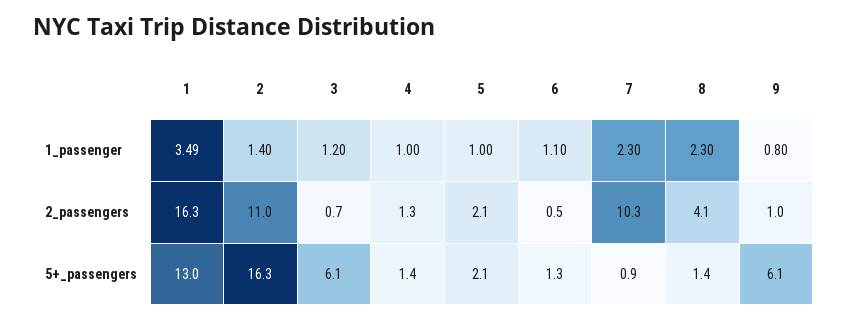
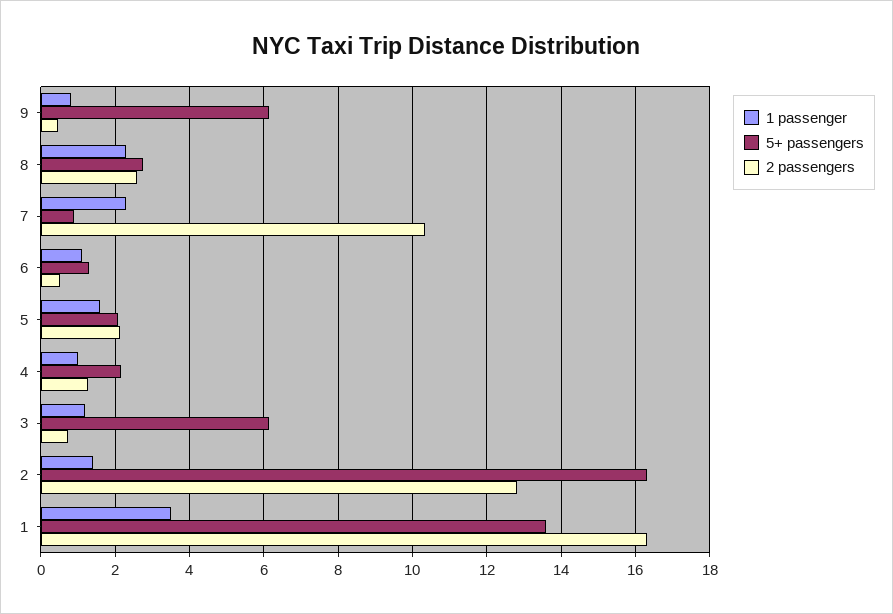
1_passenger, 5: 1 -> 1.6
2_passengers, 2: 11 -> 12.8
2_passengers, 8: 4.1 -> 2.6
2_passengers, 9: 1 -> 0.4
5+_passengers, 1: 13 -> 13.6
5+_passengers, 4: 1.4 -> 2.2
5+_passengers, 8: 1.4 -> 2.8

